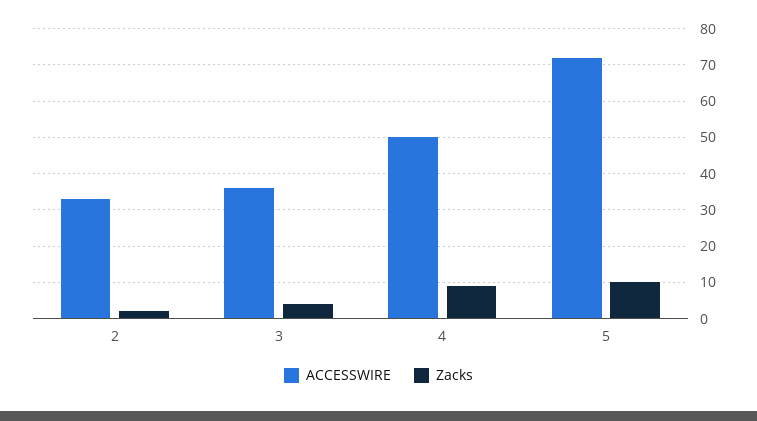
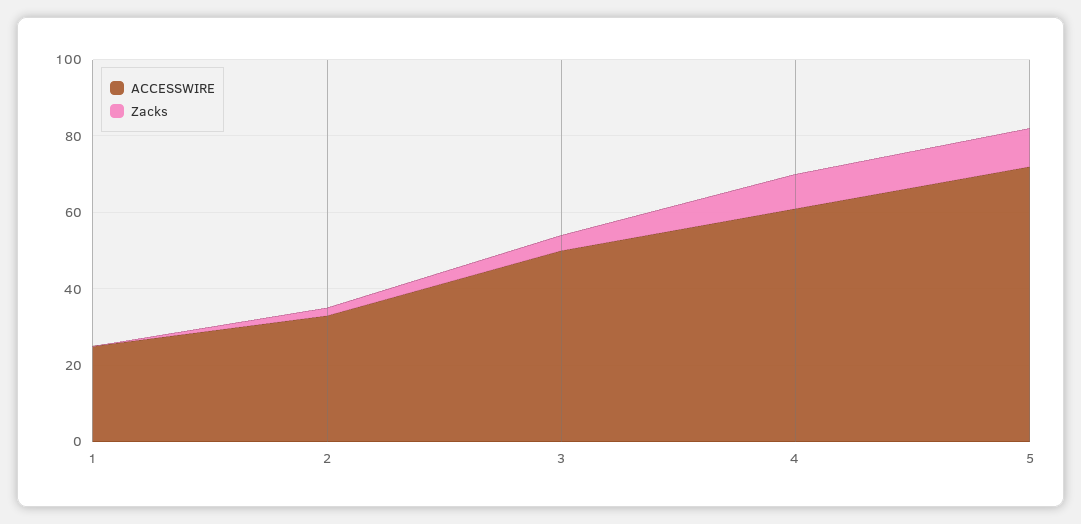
ACCESSWIRE, 3: 35 -> 50
ACCESSWIRE, 4: 50 -> 60
ACCESSWIRE, 1: none -> 25
Zacks, 1: none -> 0

